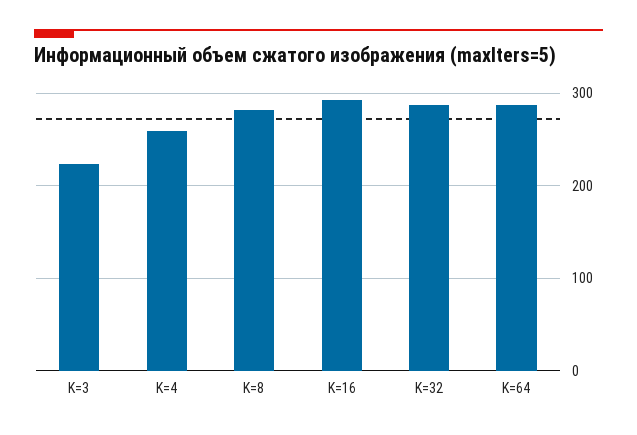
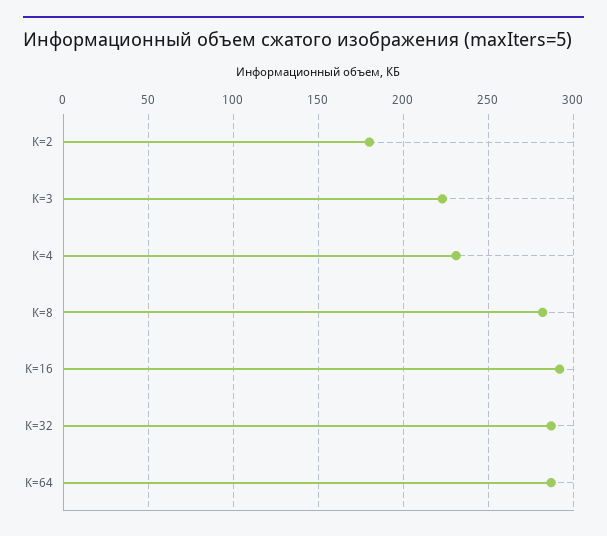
K=4: 260 -> 230
K=2: none -> 180

